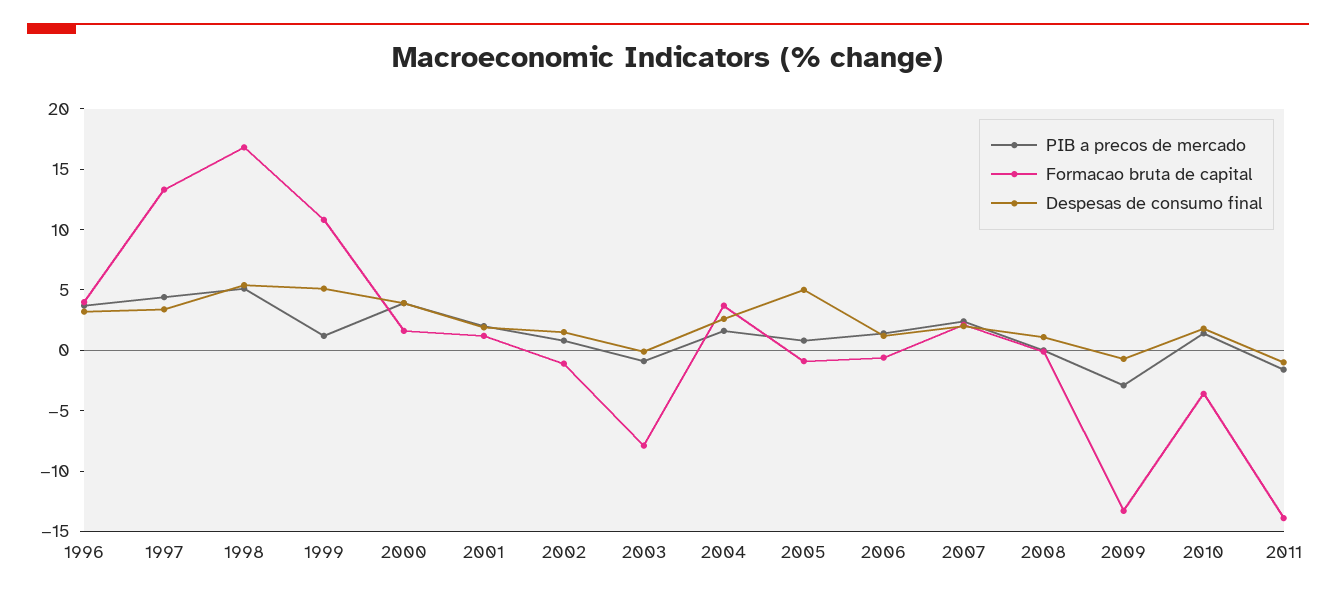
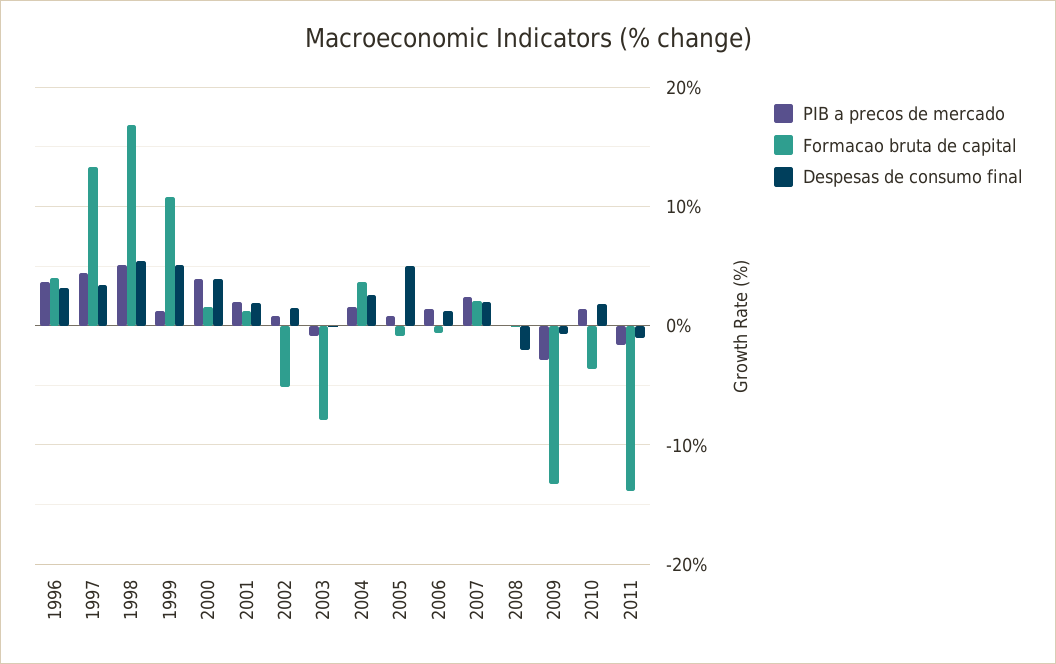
Formacao bruta de capital, 2002: -1 -> -5
Despesas de consumo final, 2008: 1 -> -2

